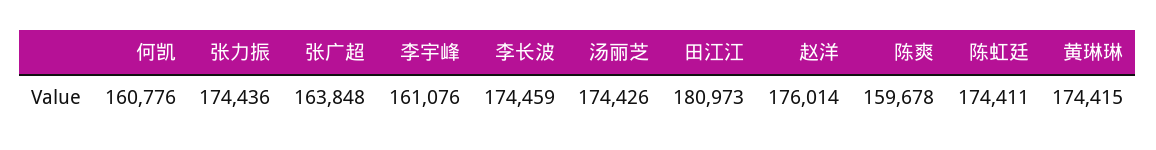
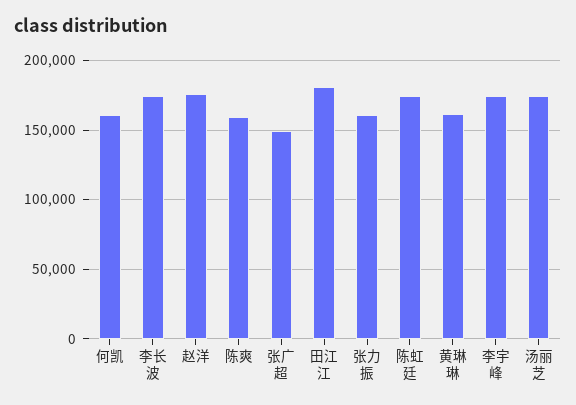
张力振: 174436 -> 160000
张广超: 163848 -> 150000
李宇峰: 161076 -> 175000
黄琳琳: 174415 -> 160000

